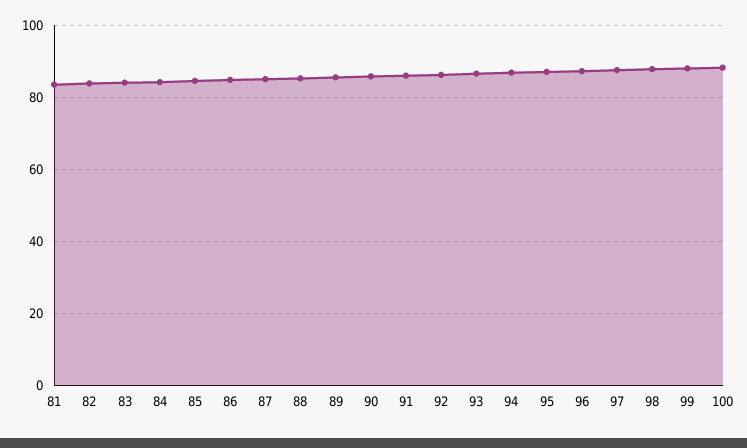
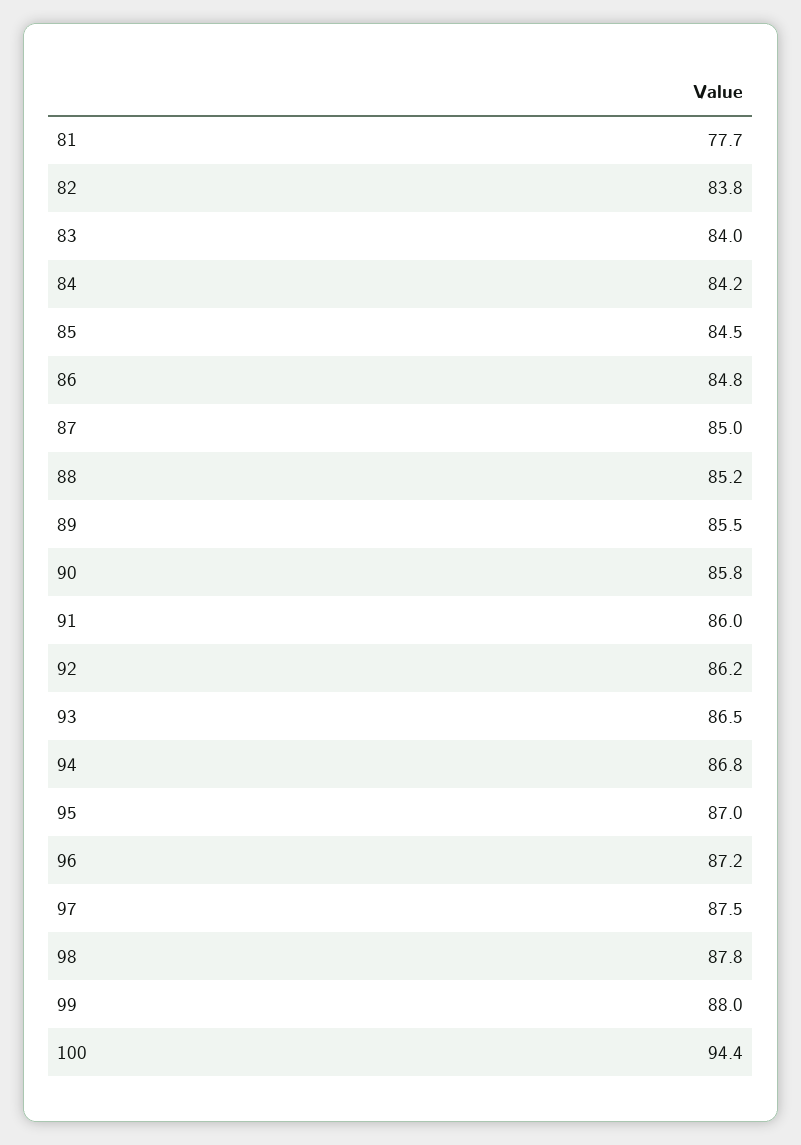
81: 84 -> 77.7
100: 88 -> 94.4

